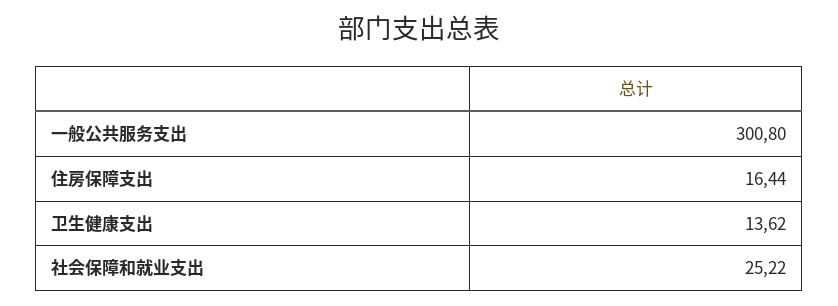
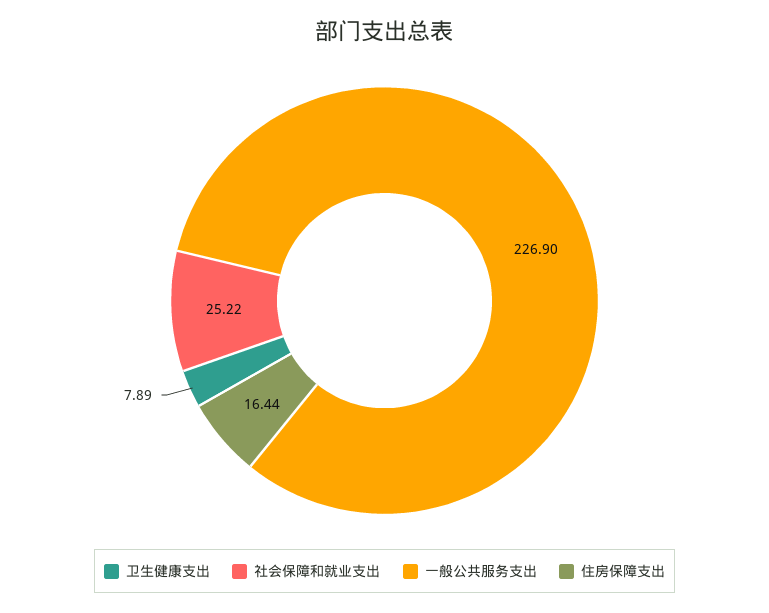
一般公共服务支出: 300.8 -> 226.9
卫生健康支出: 13.62 -> 7.89

